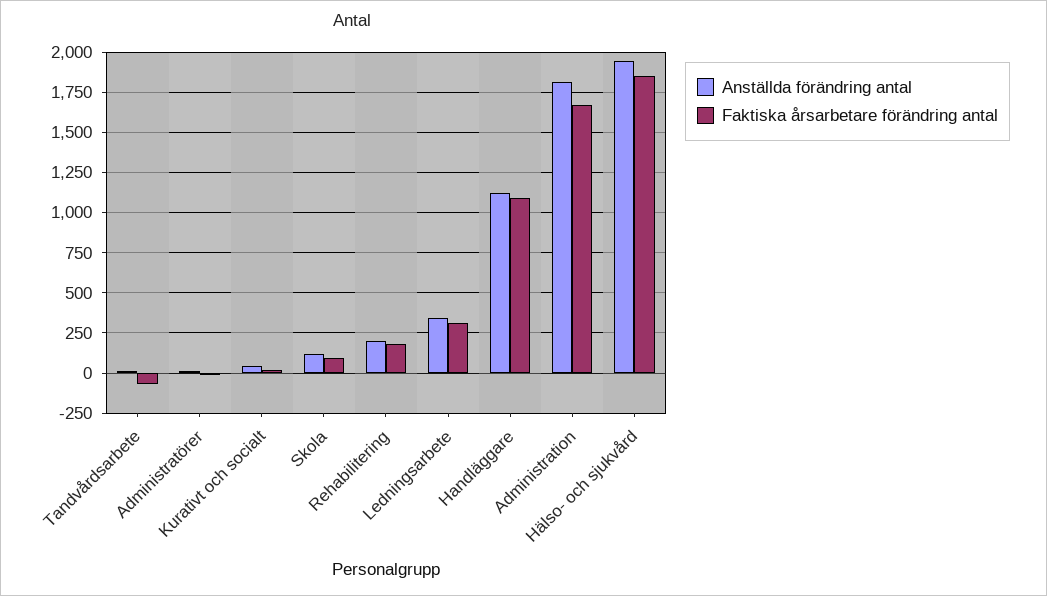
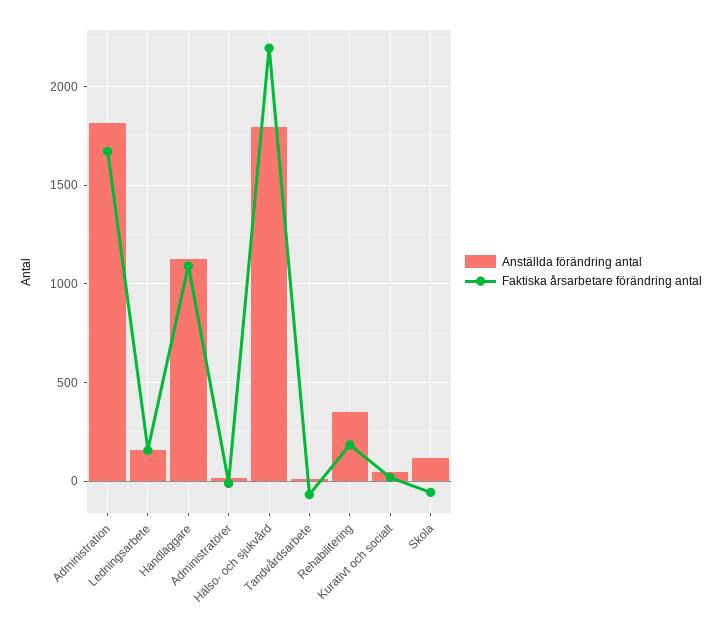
Faktiska årsarbetare förändring antal, Skola: 100 -> -50
Anställda förändring antal, Rehabilitering: 200 -> 350
Anställda förändring antal, Ledningsarbete: 350 -> 150
Faktiska årsarbetare förändring antal, Ledningsarbete: 300 -> 150
Anställda förändring antal, Hälso- och sjukvård: 1950 -> 1800
Faktiska årsarbetare förändring antal, Hälso- och sjukvård: 1850 -> 2200

